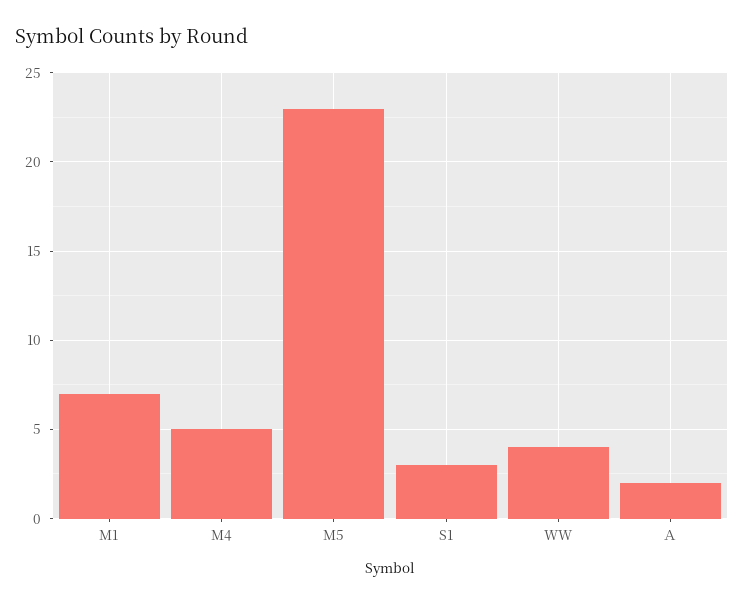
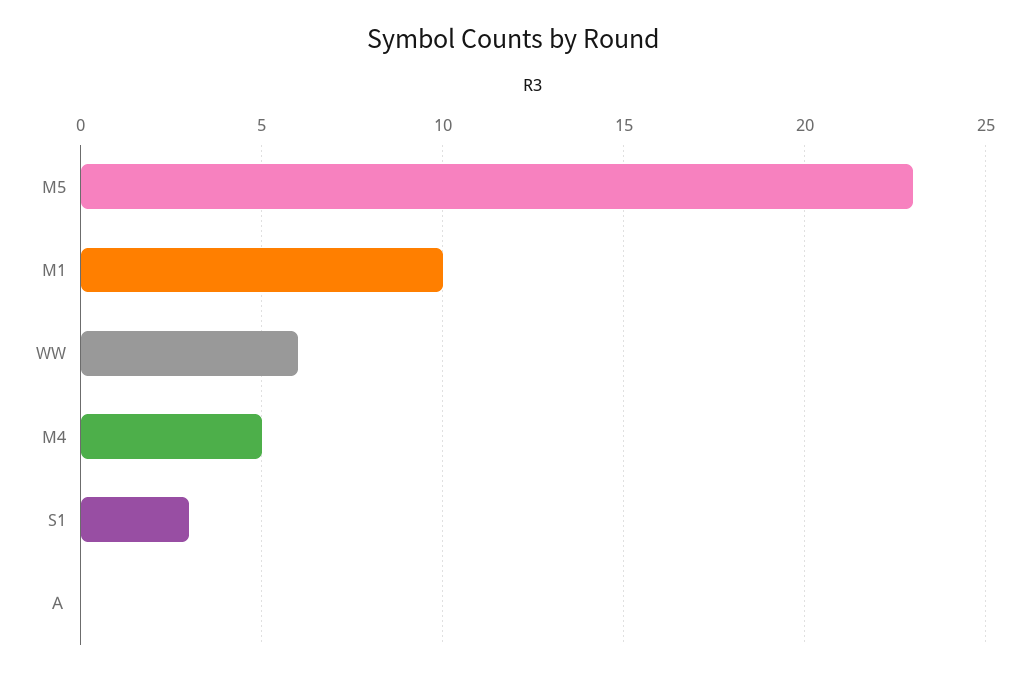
M1: 7 -> 10
WW: 4 -> 6
Ａ: 2 -> 0

